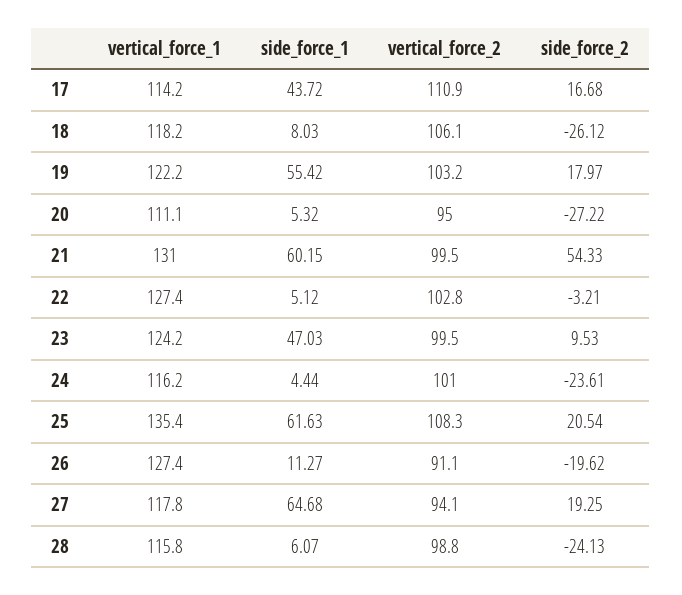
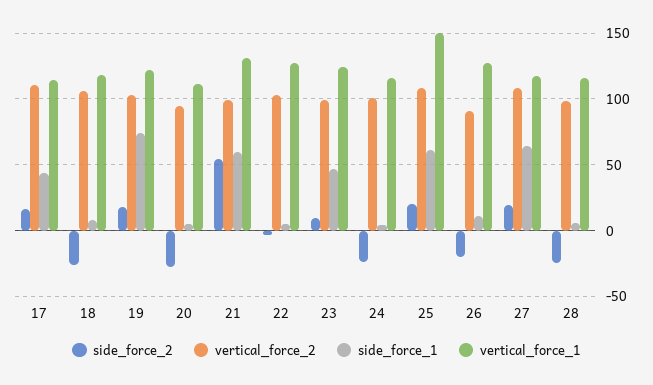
side_force_1, 19: 55.42 -> 75
vertical_force_1, 25: 135.4 -> 150
vertical_force_2, 27: 94.1 -> 110

